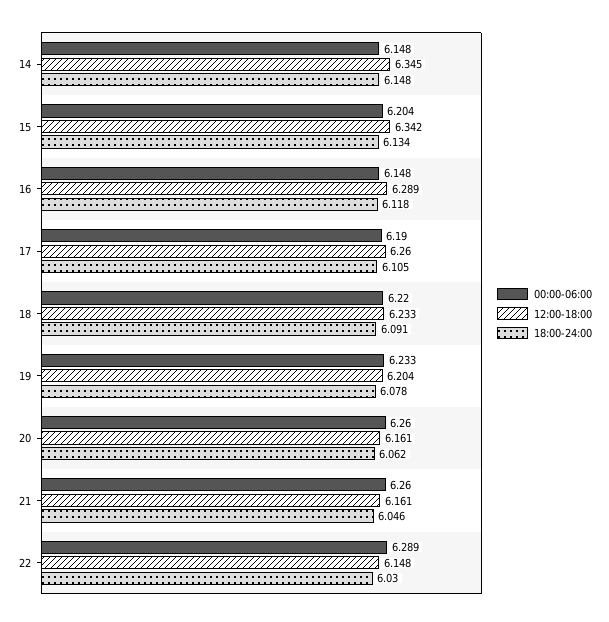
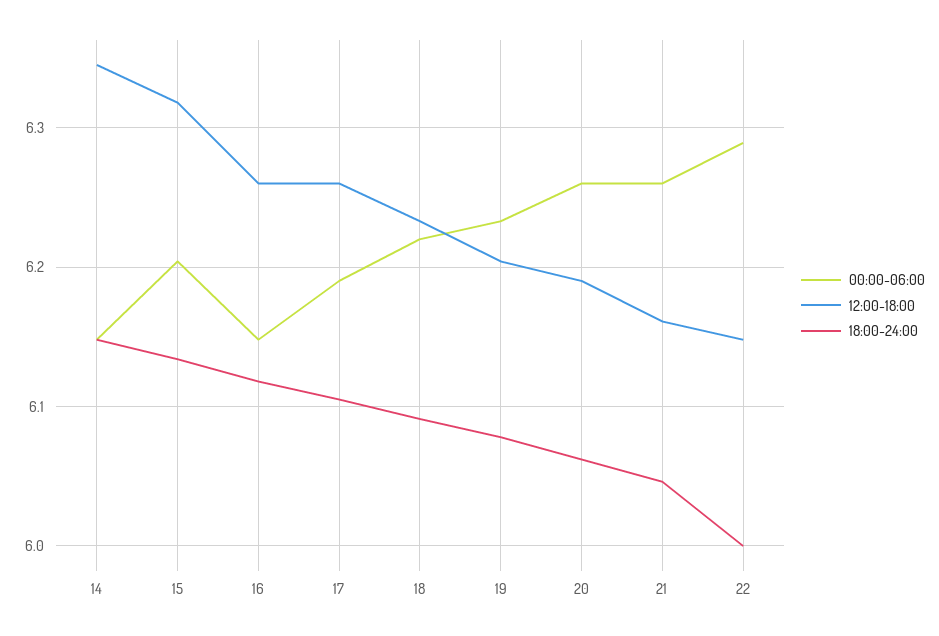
12:00-18:00, 15: 6.342 -> 6.32
12:00-18:00, 16: 6.289 -> 6.26
12:00-18:00, 20: 6.161 -> 6.19
18:00-24:00, 22: 6.03 -> 6

